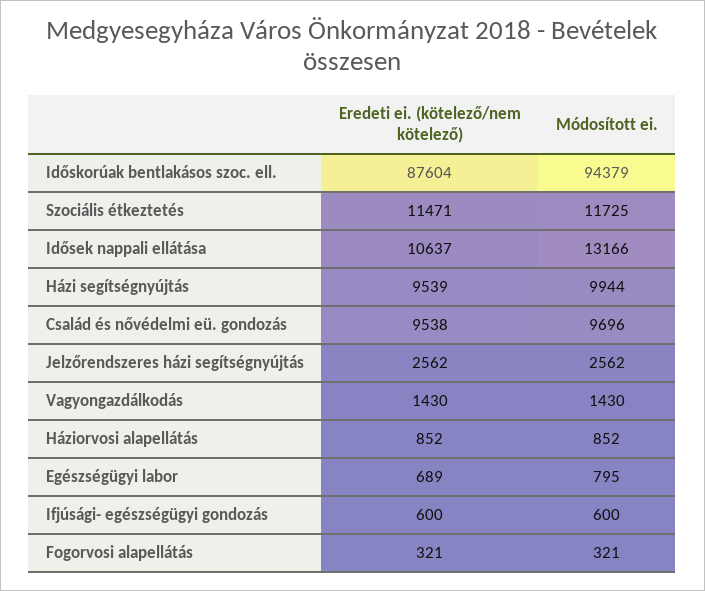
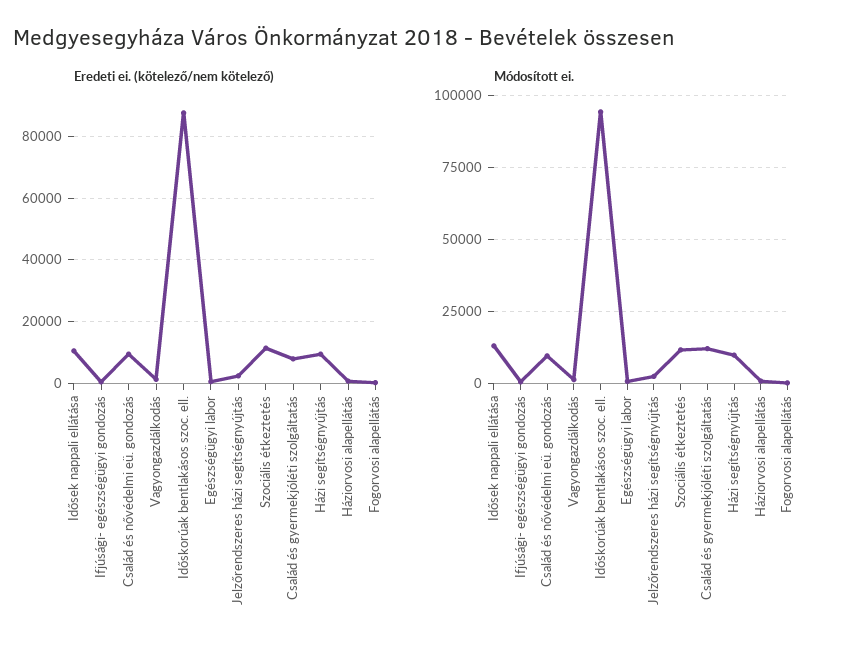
Eredeti ei. (kötelező/nem kötelező), Család és gyermekjóléti szolgáltatás: none -> 8000
Módosított ei., Család és gyermekjóléti szolgáltatás: none -> 12500

